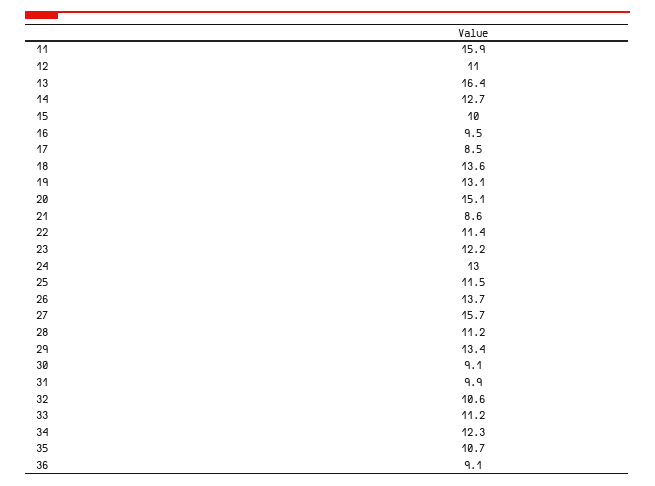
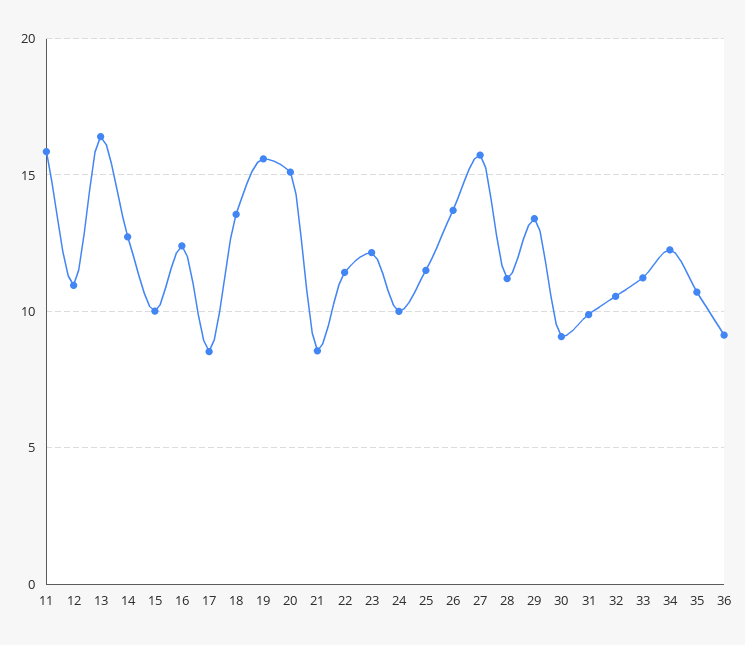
16: 9.5 -> 12.5
19: 13.1 -> 15.5
24: 13 -> 10

